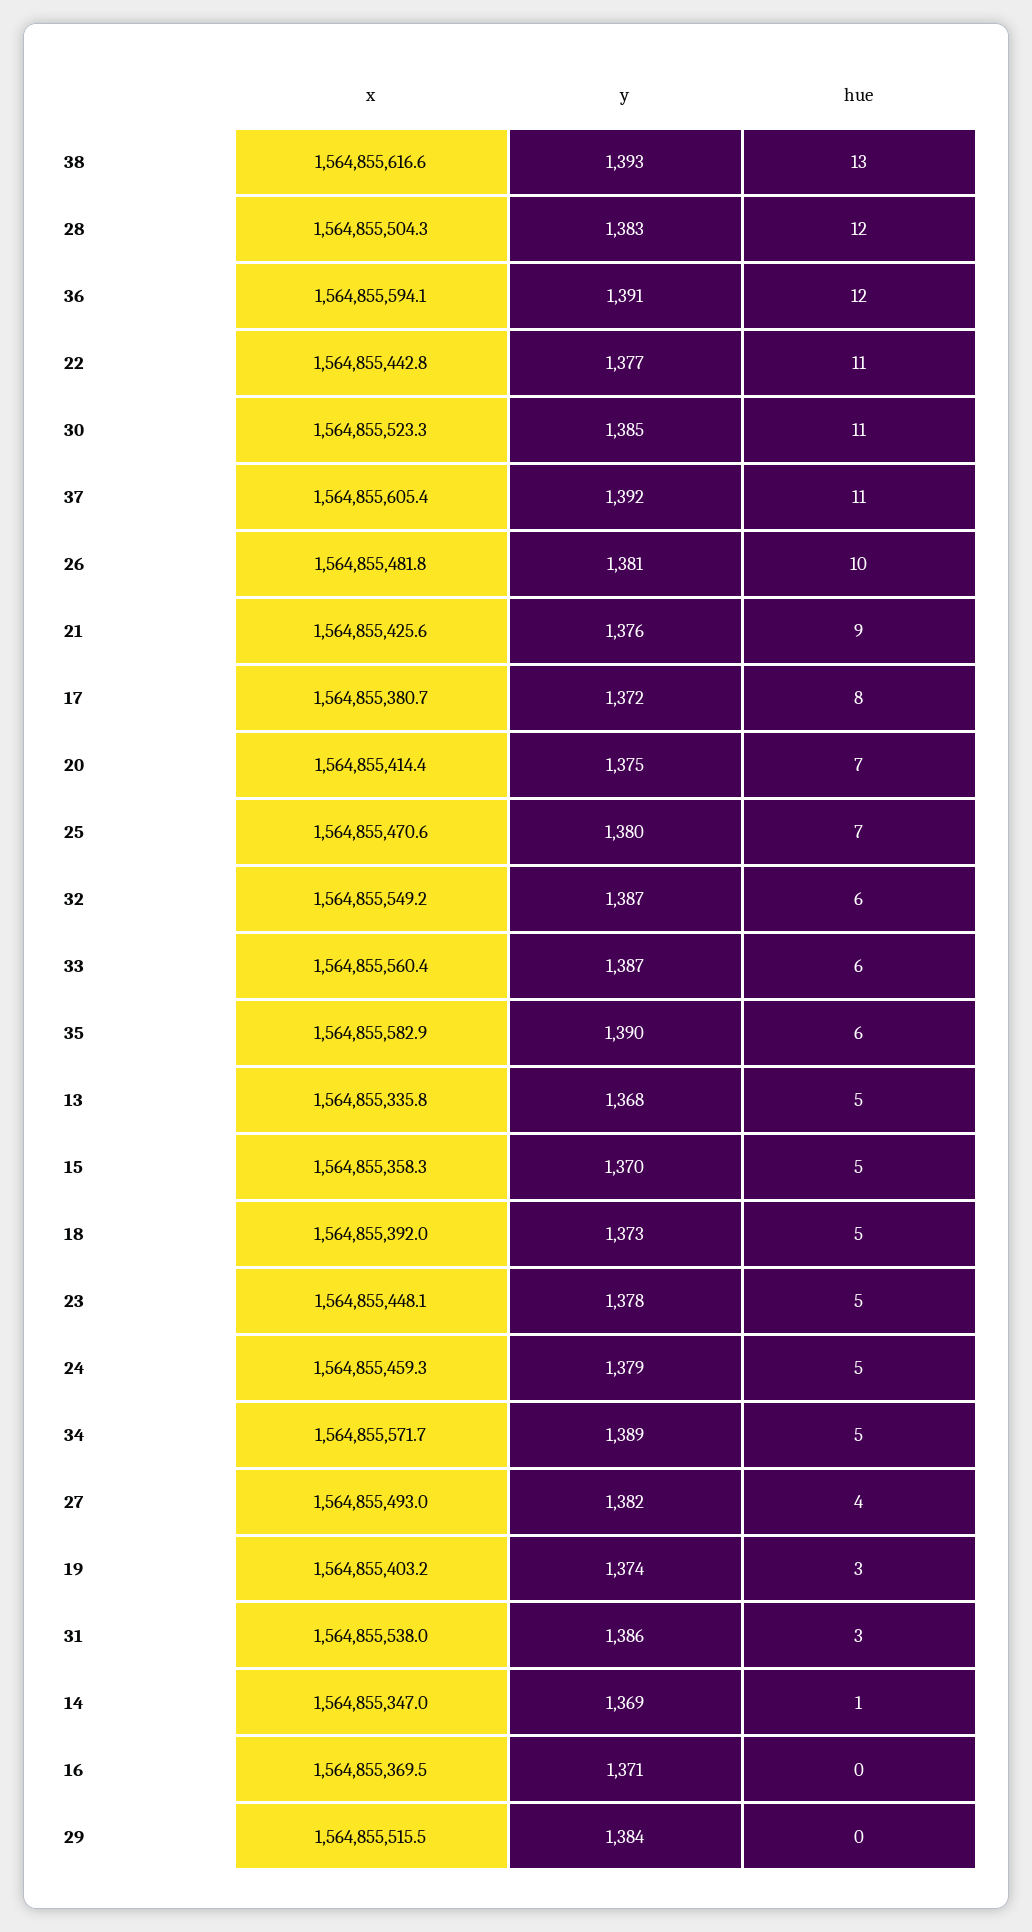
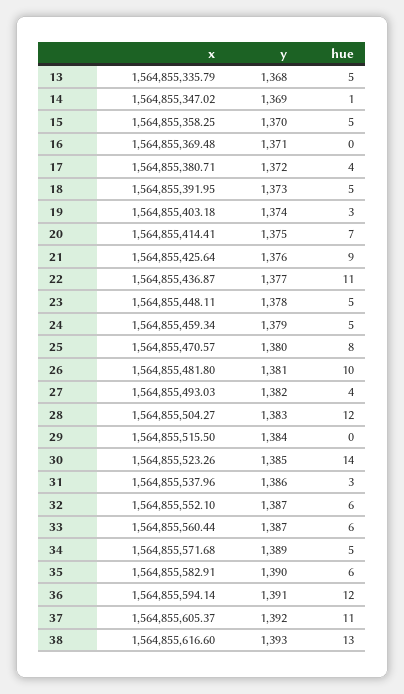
x, 22: 1564855442.8 -> 1564855436.87
hue, 30: 11 -> 14
hue, 17: 8 -> 4
hue, 25: 7 -> 8
x, 32: 1564855549.2 -> 1564855552.1

